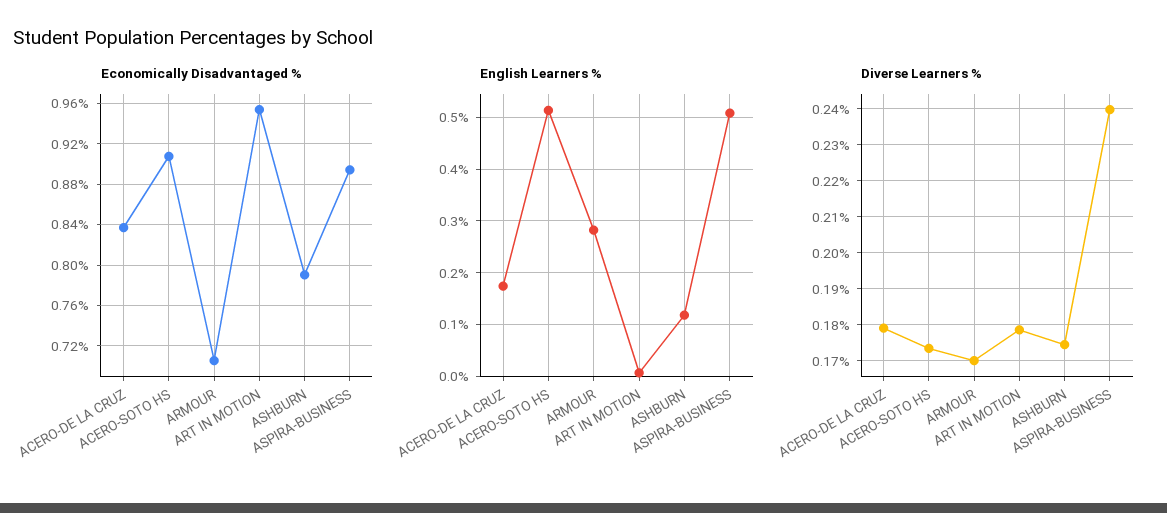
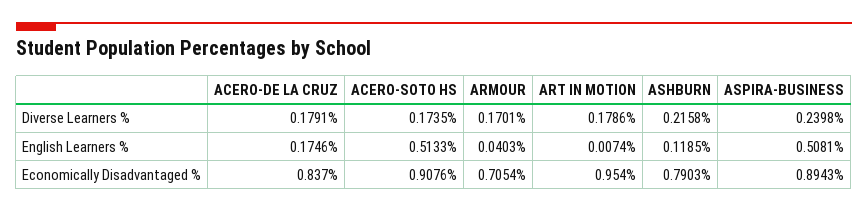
English Learners %, ARMOUR: 0.28 -> 0.0403
Diverse Learners %, ASHBURN: 0.174 -> 0.2158

